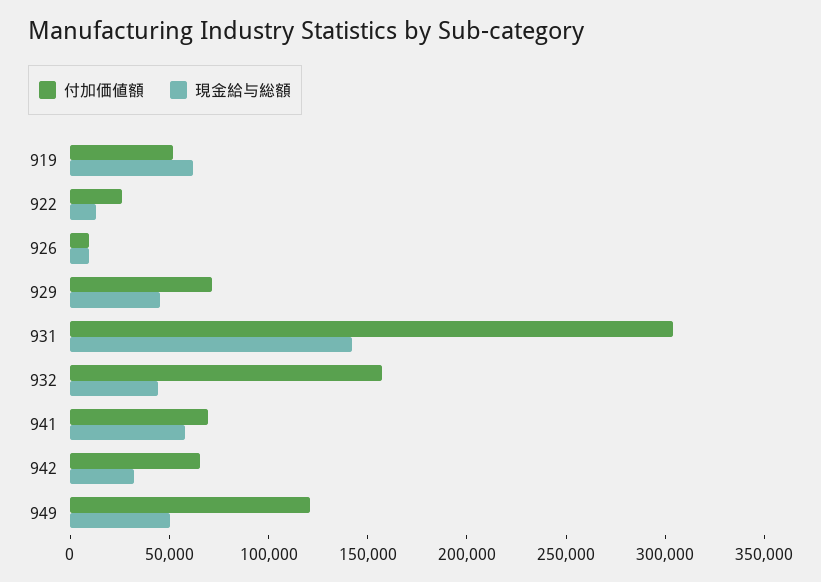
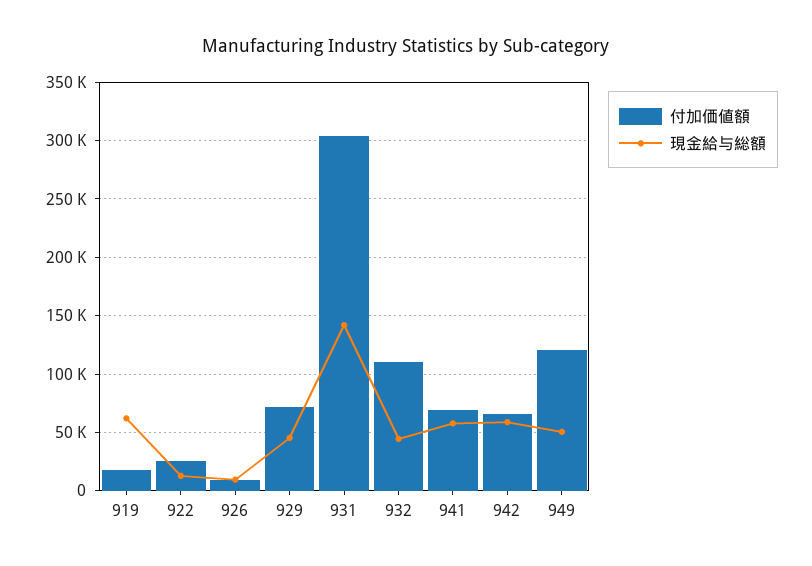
付加価値額, 919: 50000 -> 20000
付加価値額, 932: 160000 -> 110000
現金給与総額, 942: 30000 -> 60000

